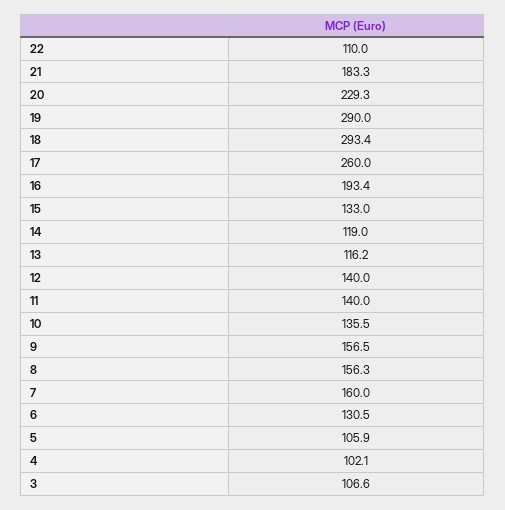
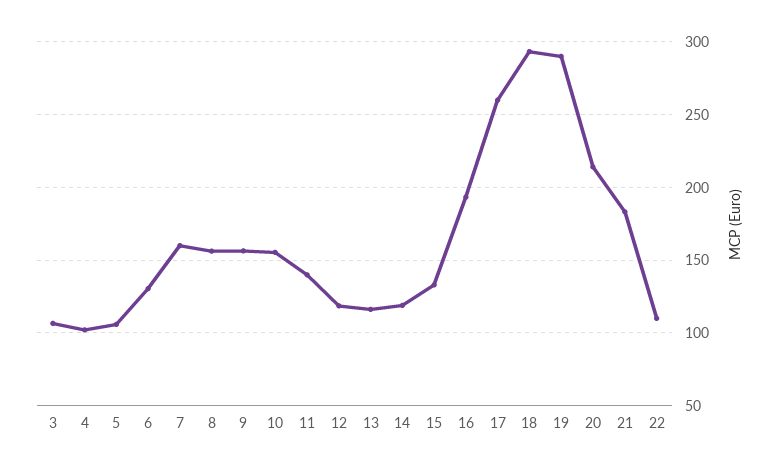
20: 229.3 -> 215
12: 140 -> 120
10: 135.5 -> 155

